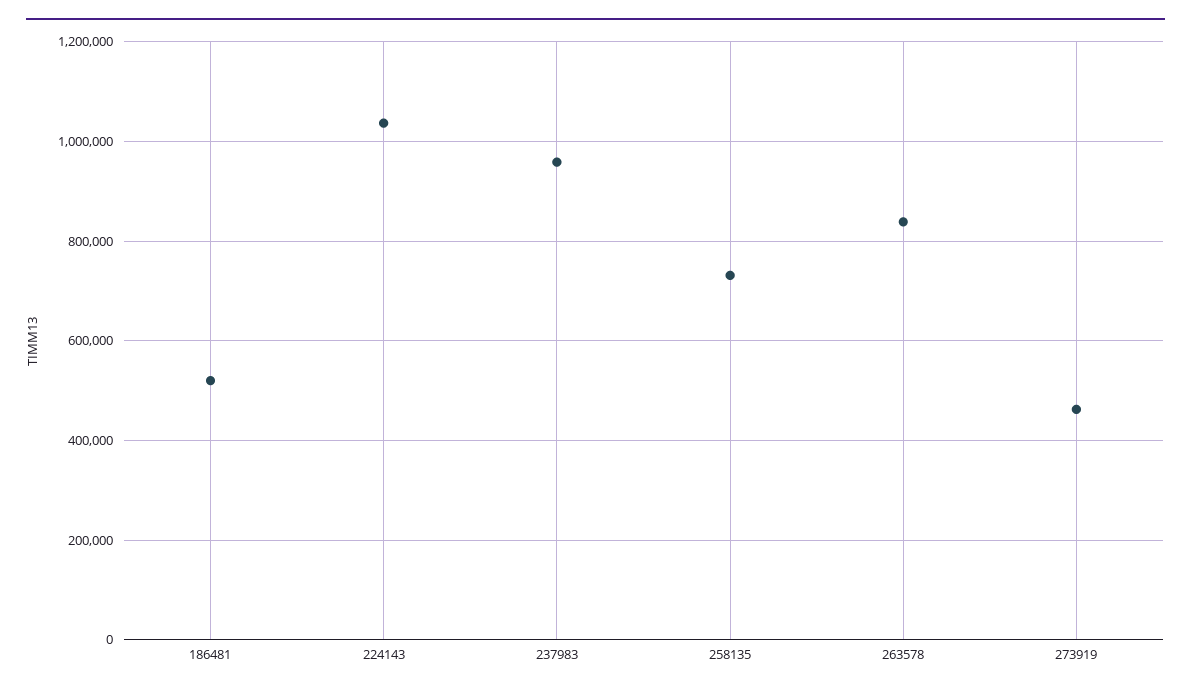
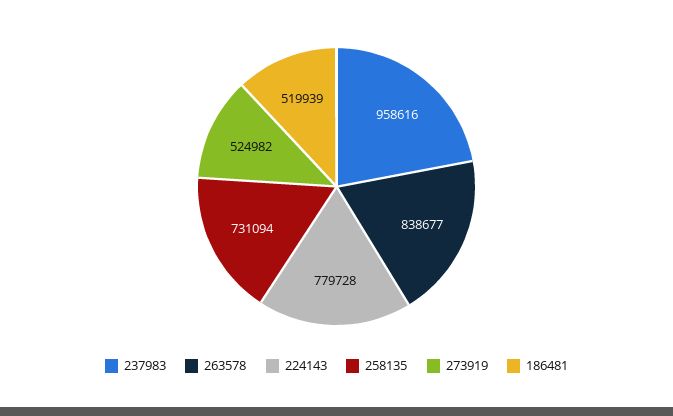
224143: 1040000 -> 779728
273919: 460000 -> 524982

